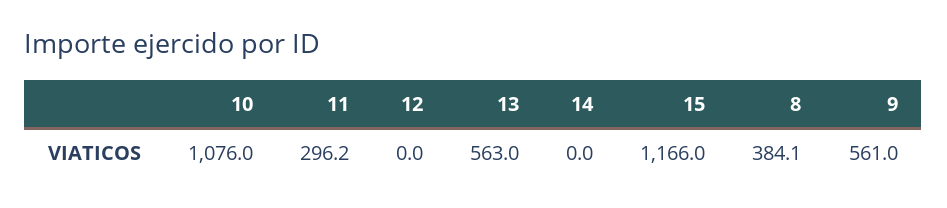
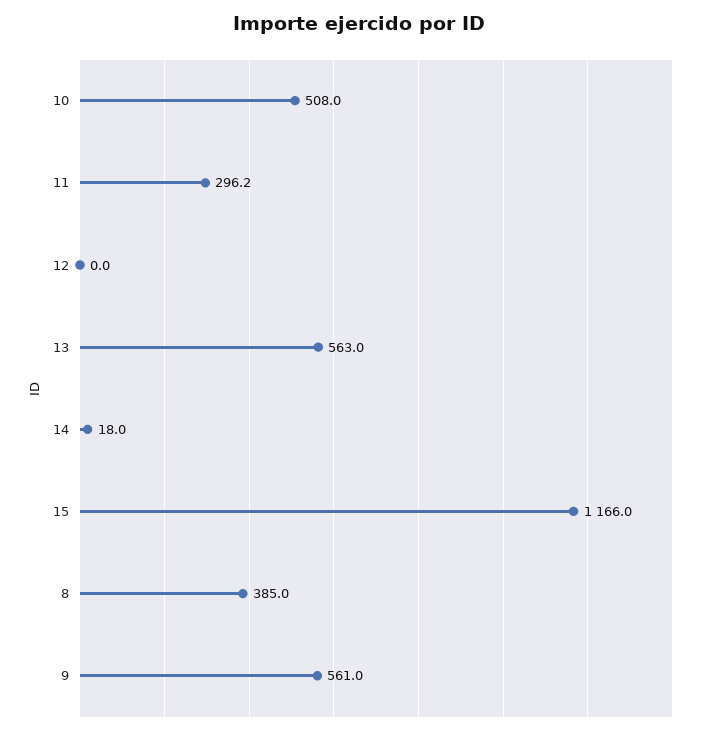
10: 1076 -> 508
14: 0 -> 18
8: 384.1 -> 385

